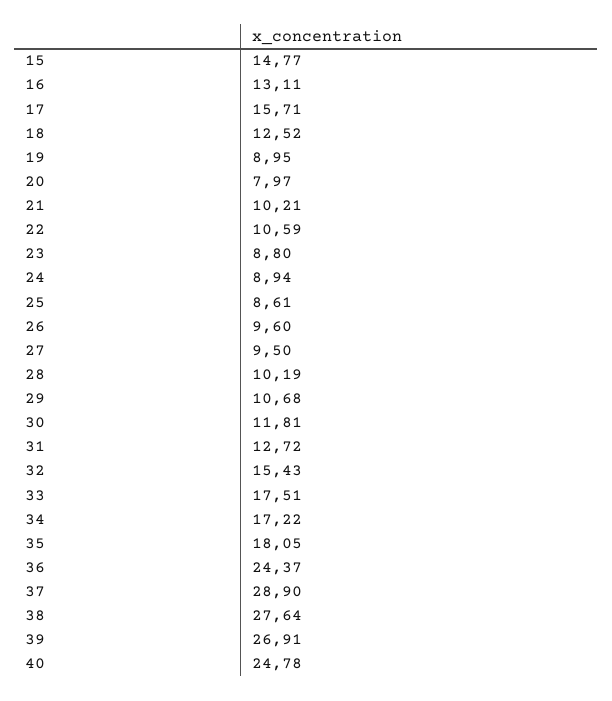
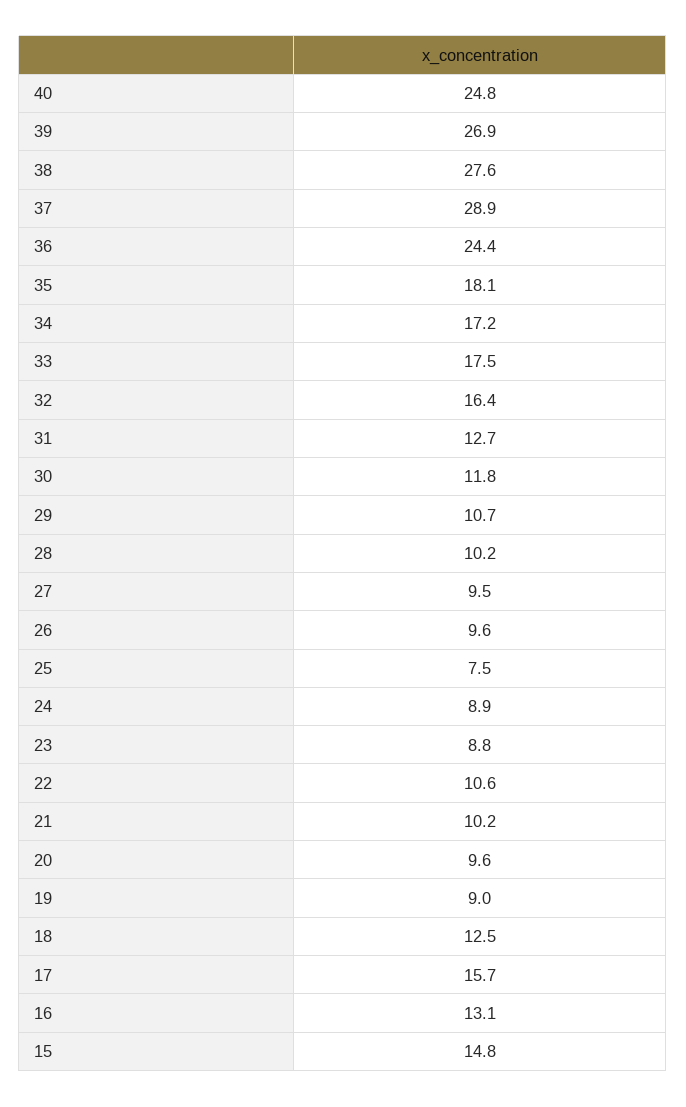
20: 7.97 -> 9.6
25: 8.61 -> 7.5
32: 15.43 -> 16.4

